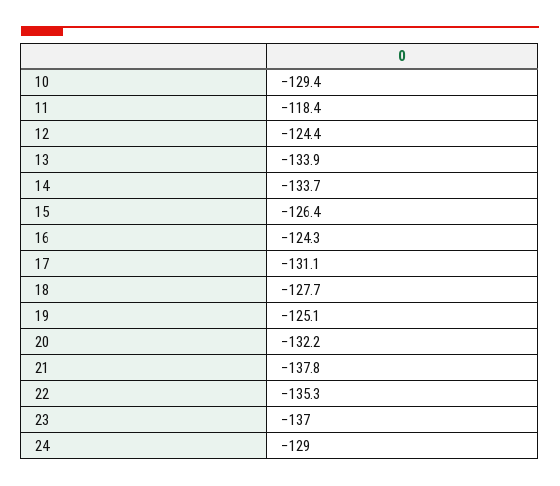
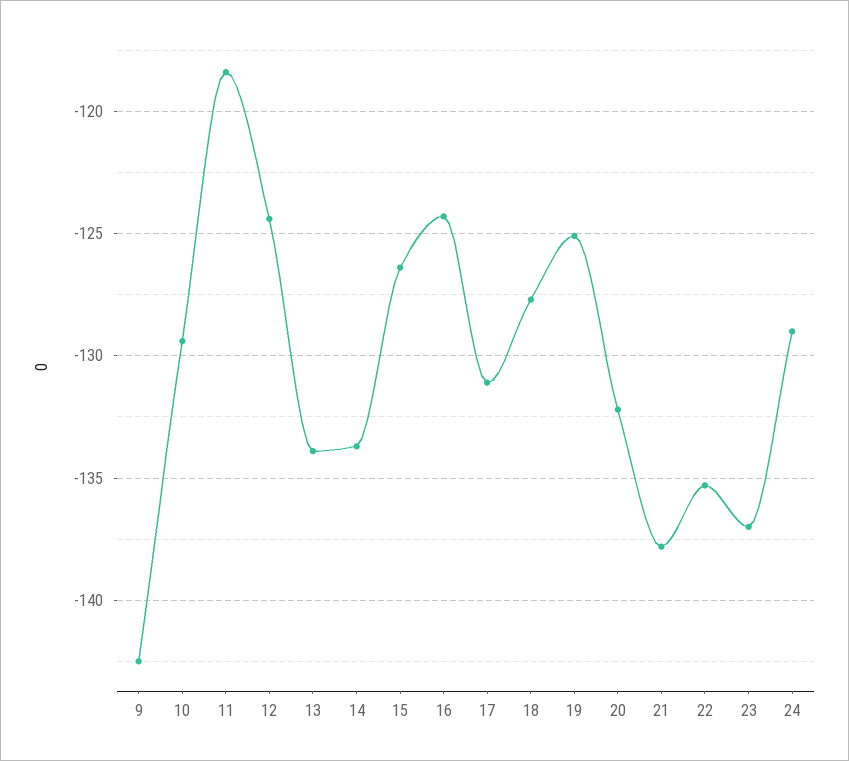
9: none -> -142.5

